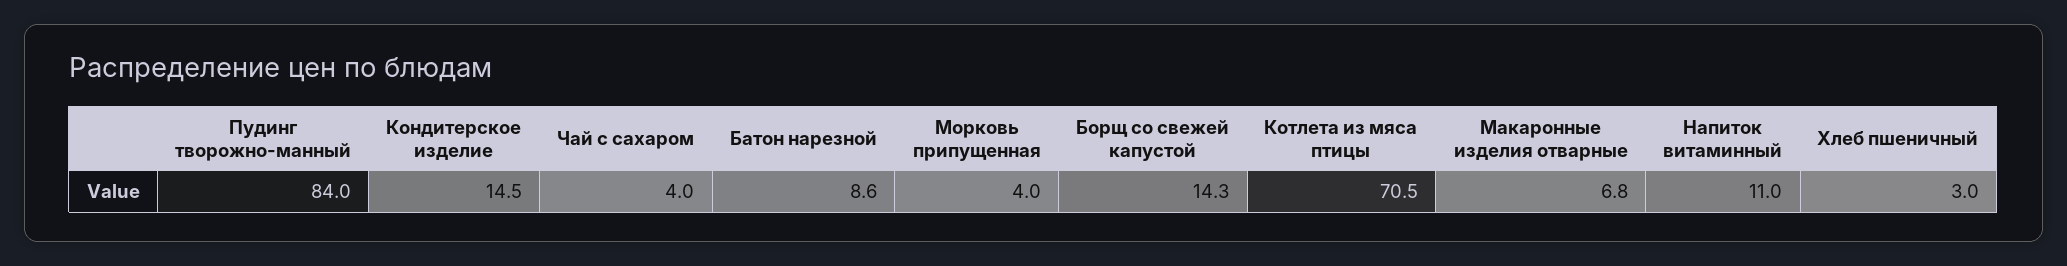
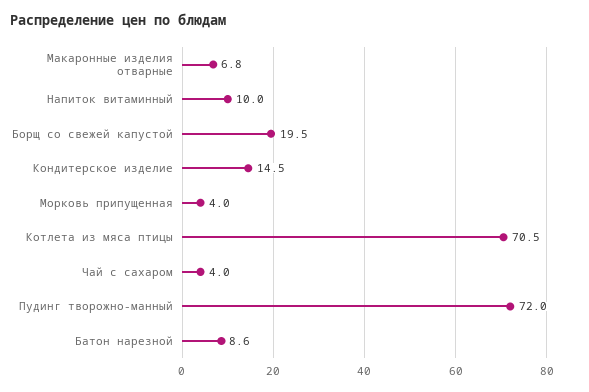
Пудинг творожно-манный: 84 -> 72
Борщ со свежей капустой: 14.3 -> 19.5
Напиток витаминный: 11 -> 10
Хлеб пшеничный: 3 -> none

